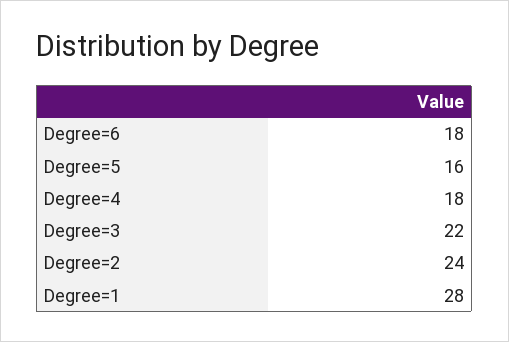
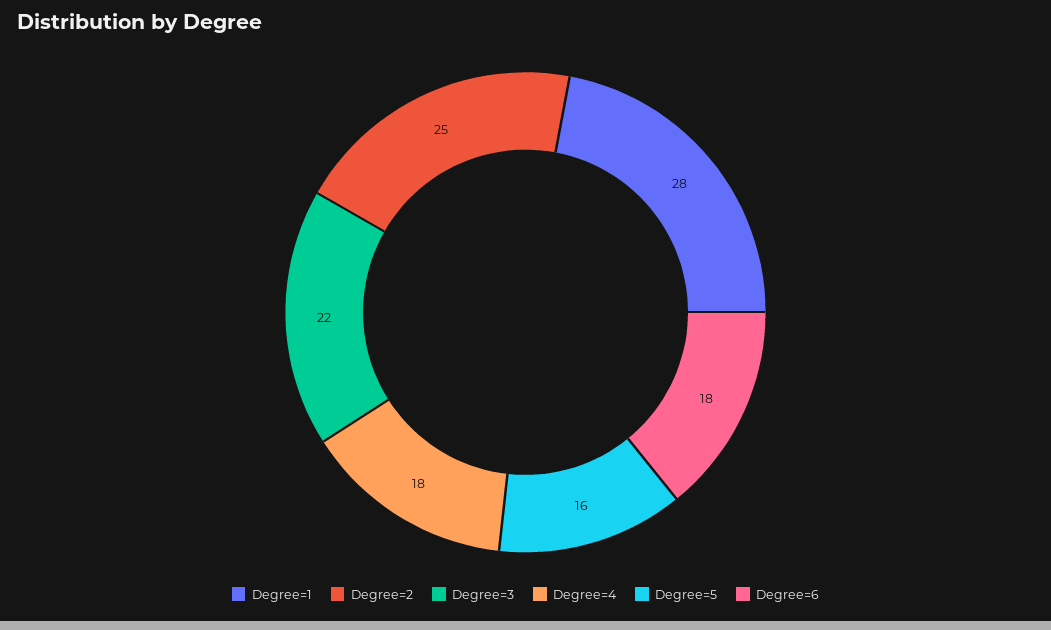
Degree=2: 24 -> 25

